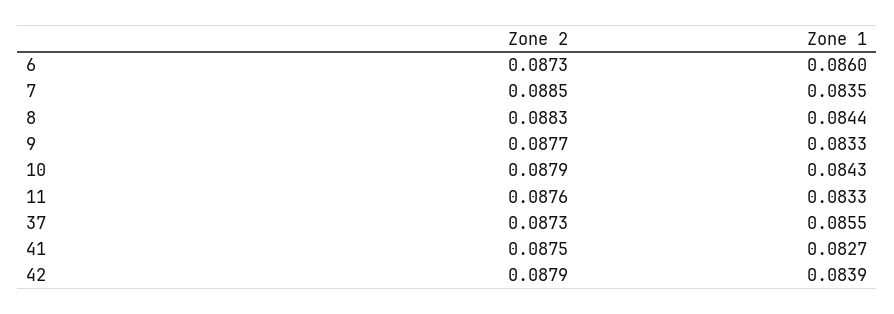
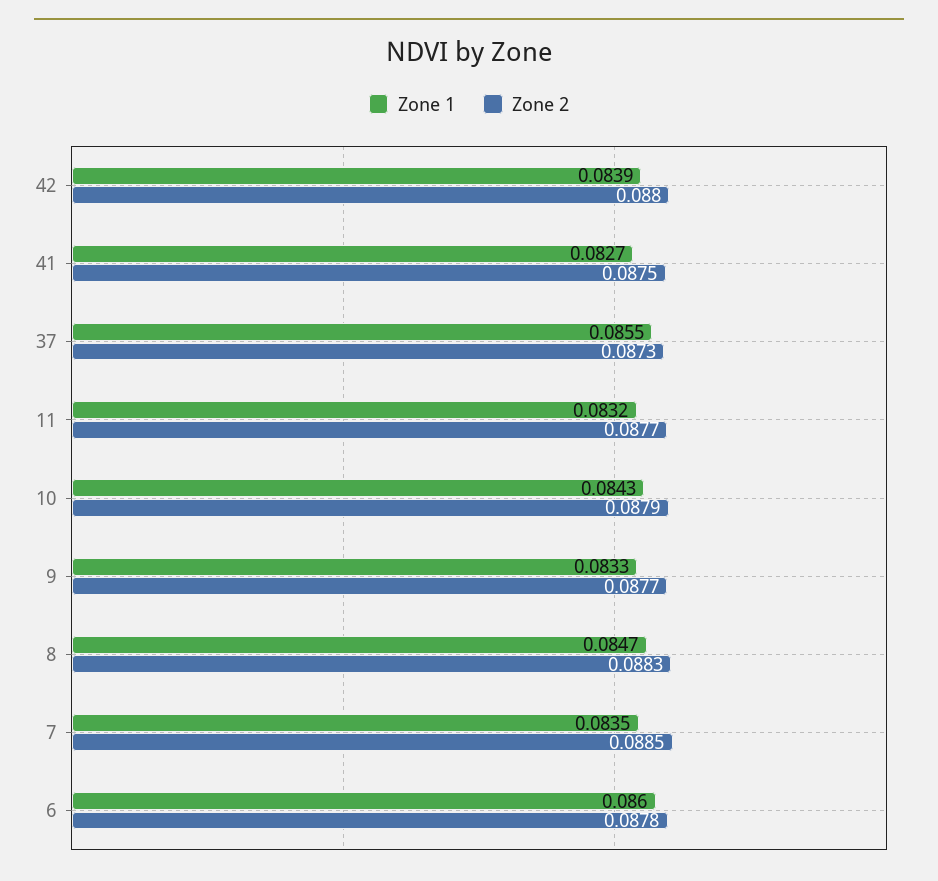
Zone 2, 6: 0.0873 -> 0.0878
Zone 1, 8: 0.0844 -> 0.0847
Zone 2, 11: 0.0876 -> 0.0877
Zone 1, 11: 0.0833 -> 0.0832
Zone 2, 42: 0.0879 -> 0.088

